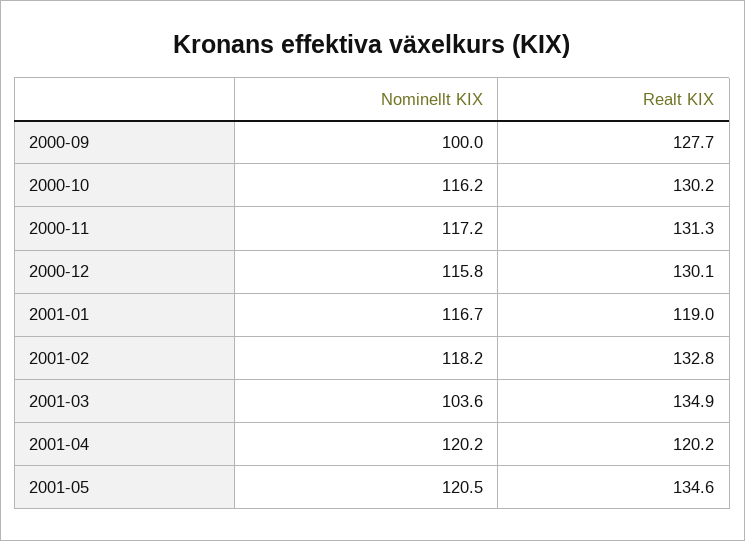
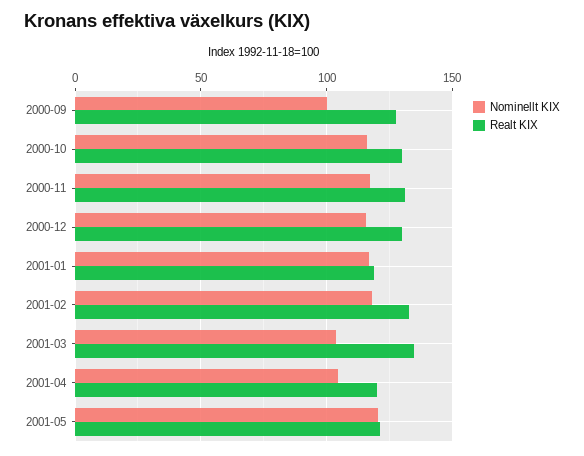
Nominellt KIX, 2001-04: 120.2 -> 105
Realt KIX, 2001-05: 134.6 -> 120

